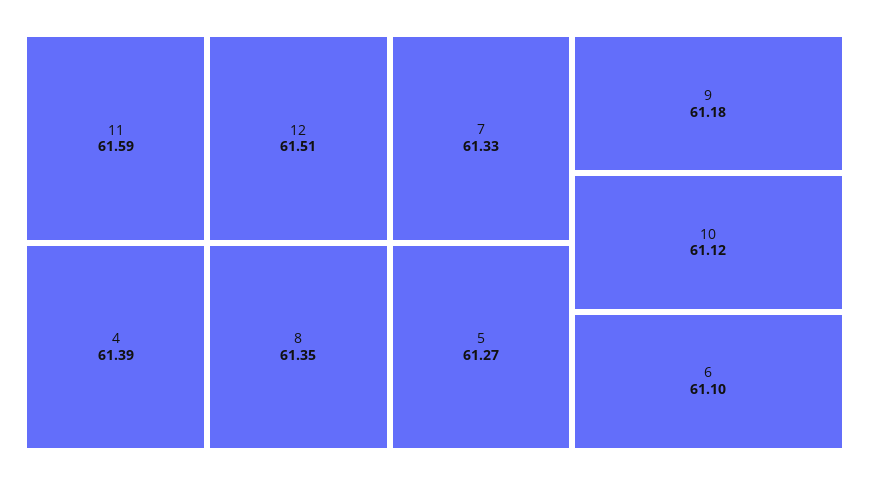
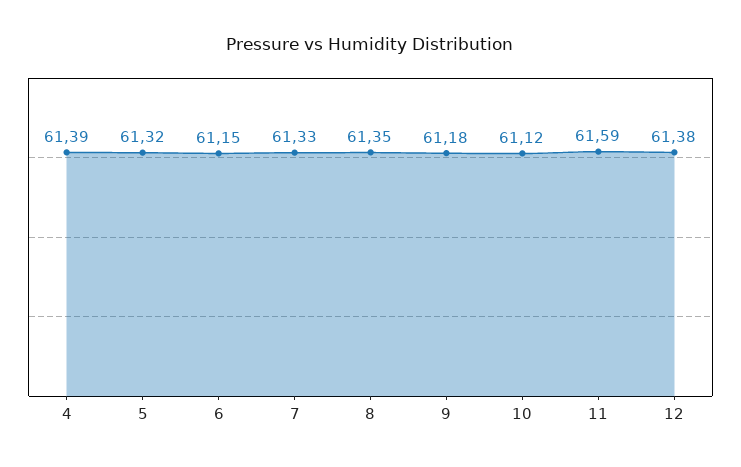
12: 61.51 -> 61.38
5: 61.27 -> 61.32
6: 61.1 -> 61.15

